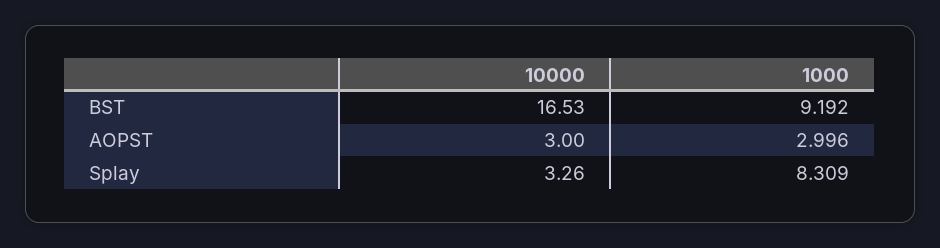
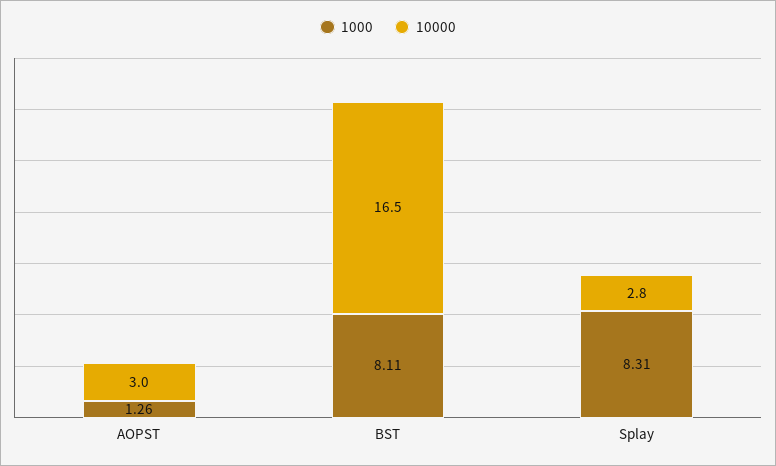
1000, BST: 9.192 -> 8.11
1000, AOPST: 2.996 -> 1.26
10000, Splay: 3.26 -> 2.8

